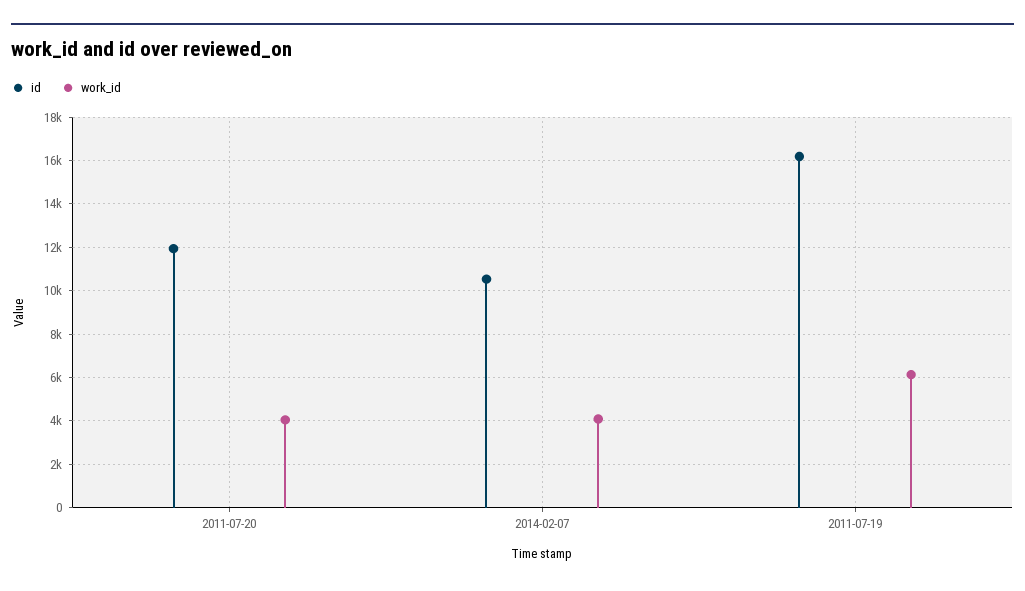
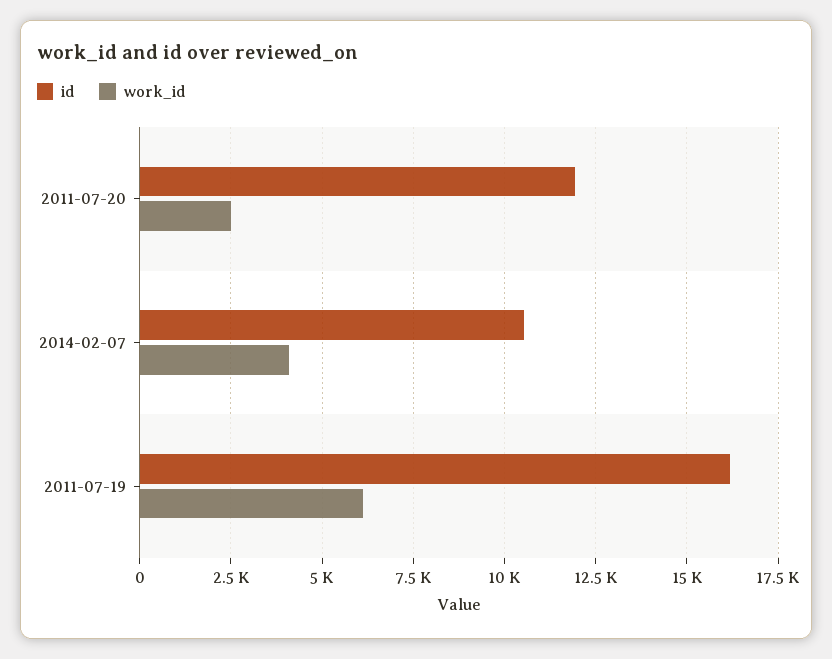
work_id, 2011-07-20: 4000 -> 2500

